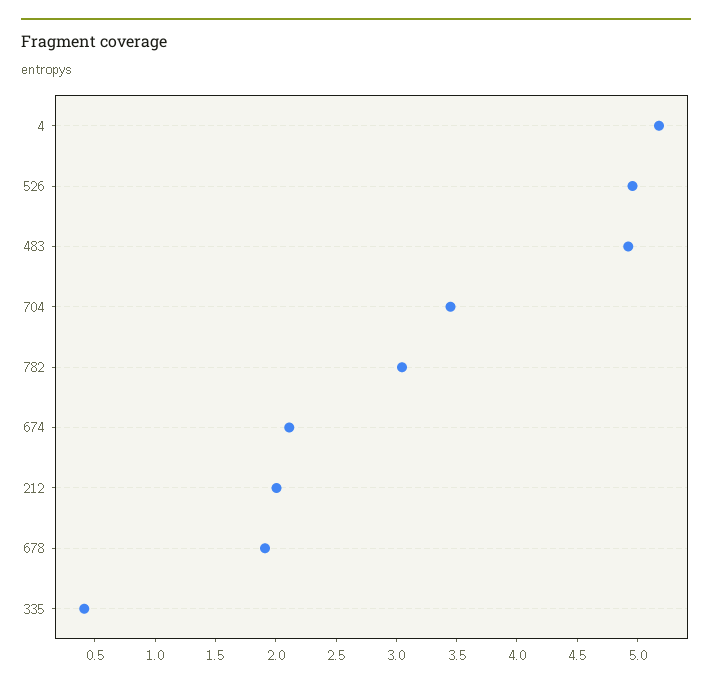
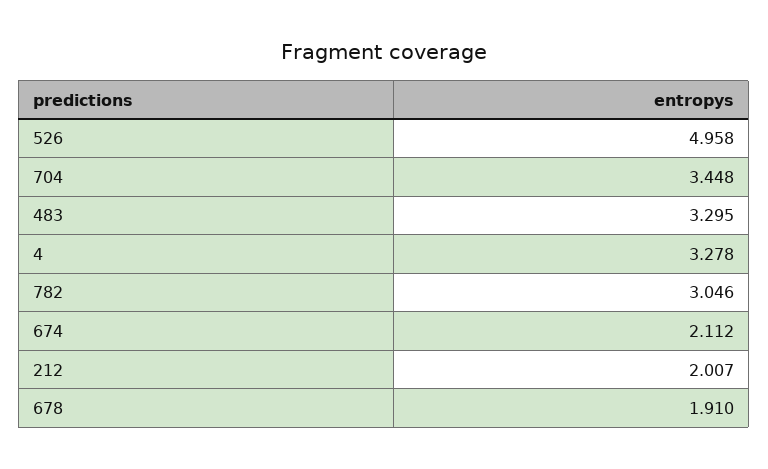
4: 5.2 -> 3.278
483: 4.9 -> 3.295
335: 0.4 -> none

